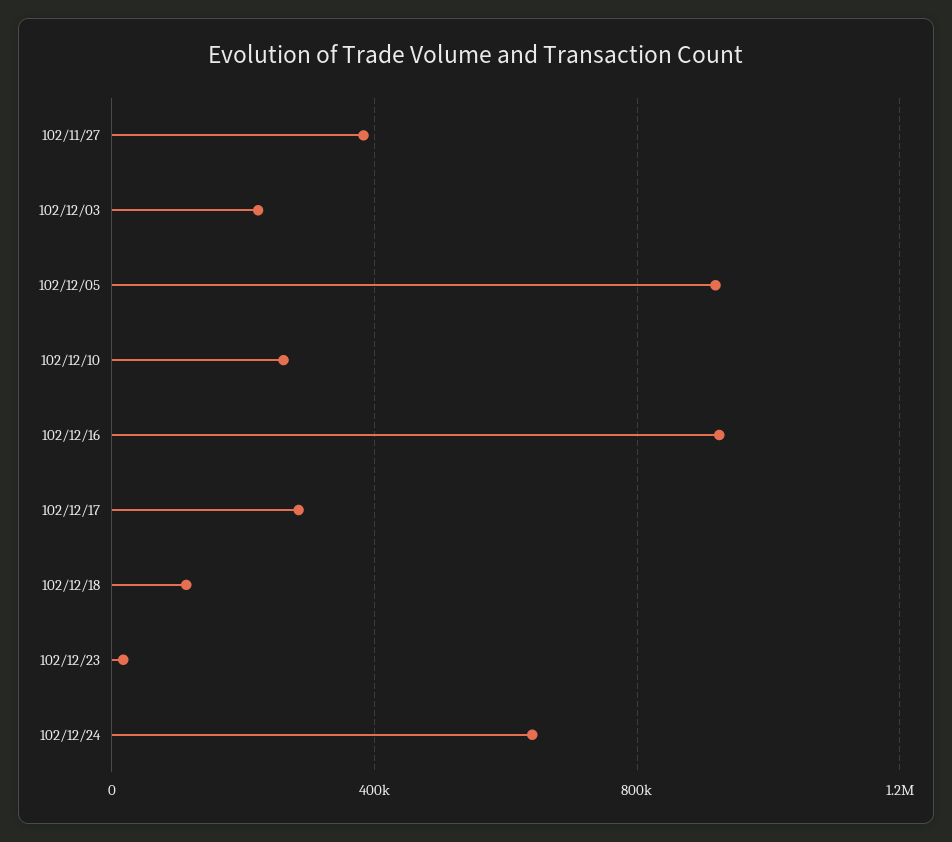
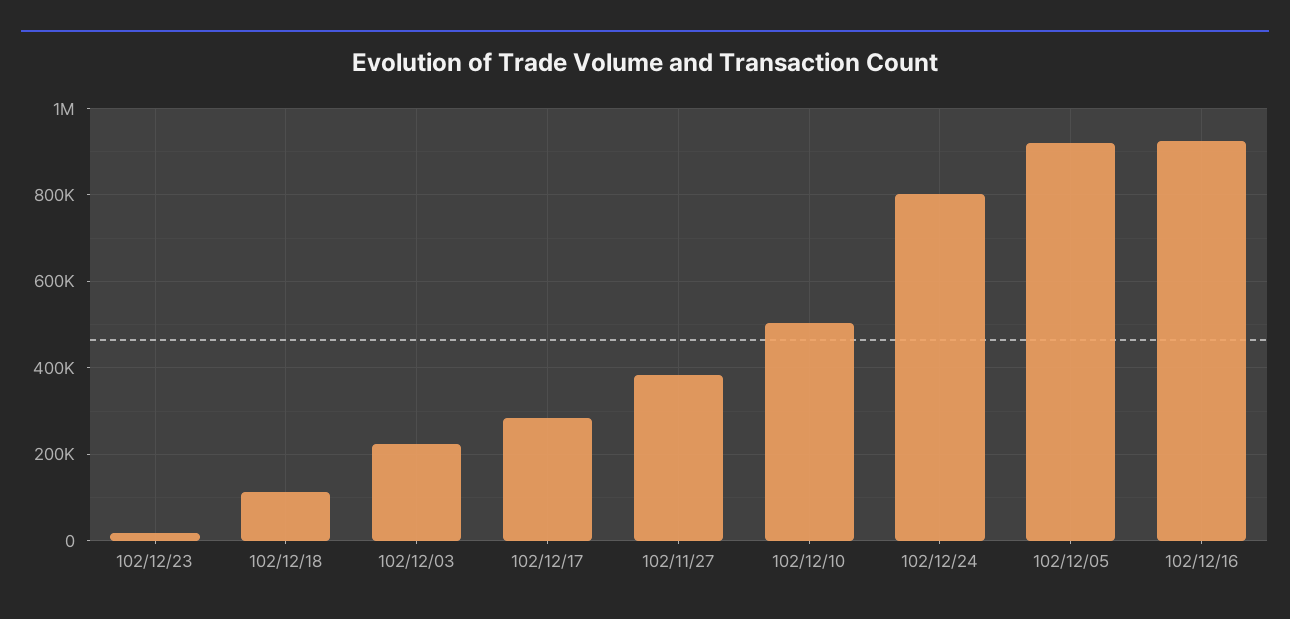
102/12/10: 250000 -> 500000
102/12/24: 650000 -> 800000

